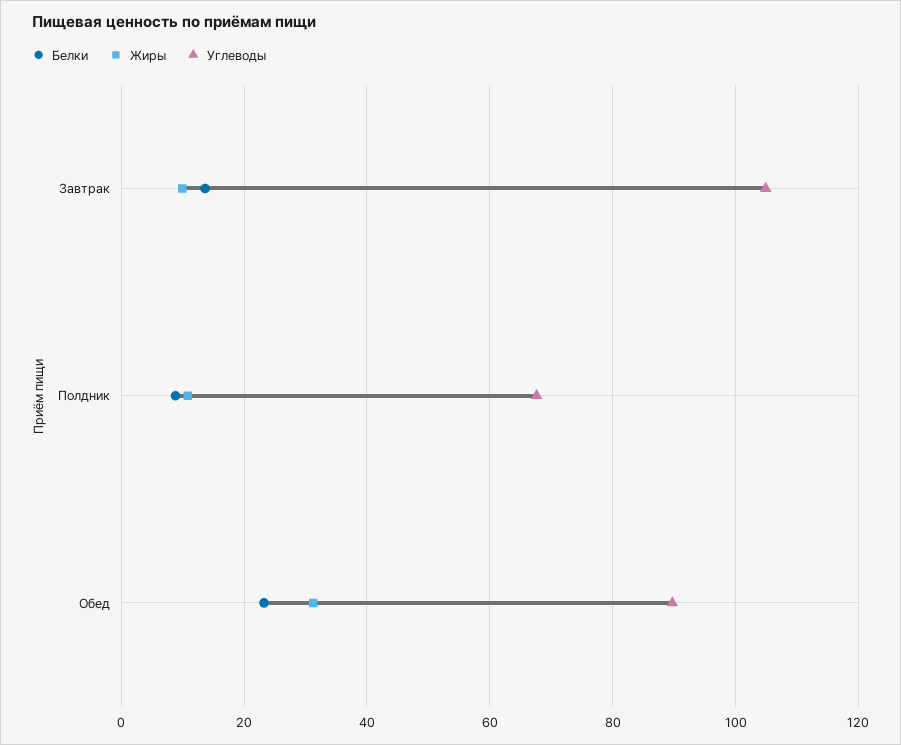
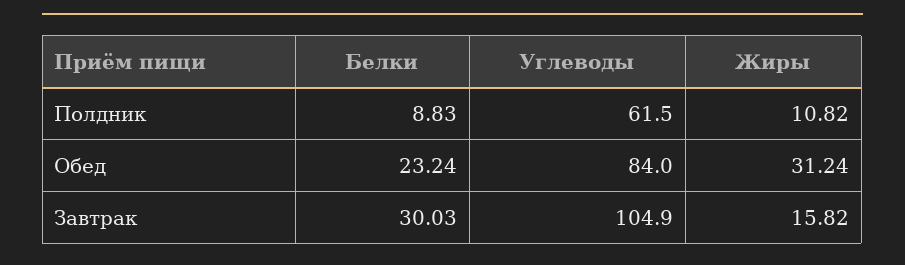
Белки, Завтрак: 14 -> 30.03
Жиры, Завтрак: 10 -> 15.82
Углеводы, Полдник: 68 -> 61.5
Углеводы, Обед: 90 -> 84

